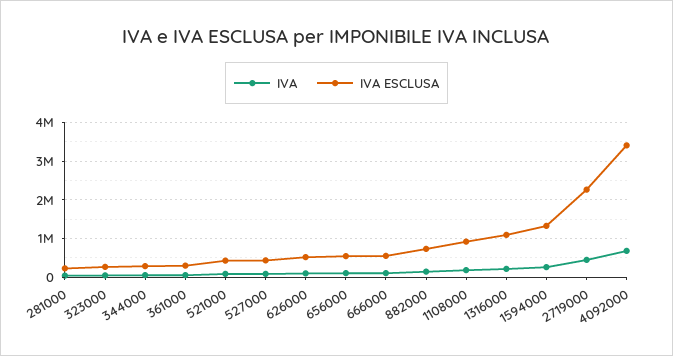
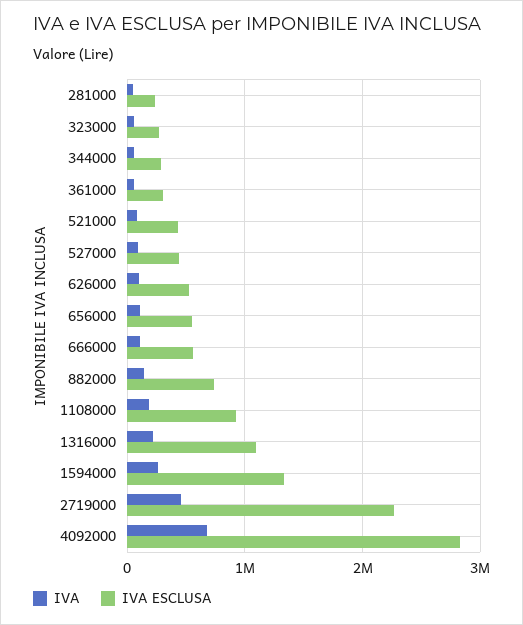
IVA ESCLUSA, 4092000: 3400000 -> 2800000

